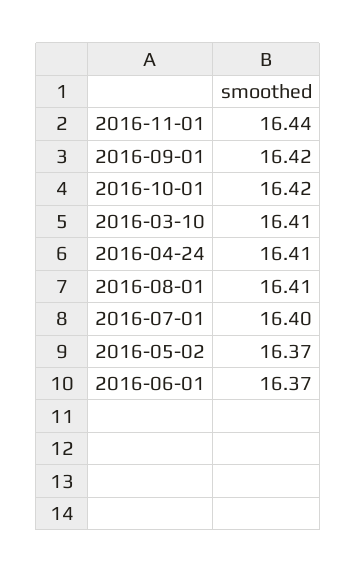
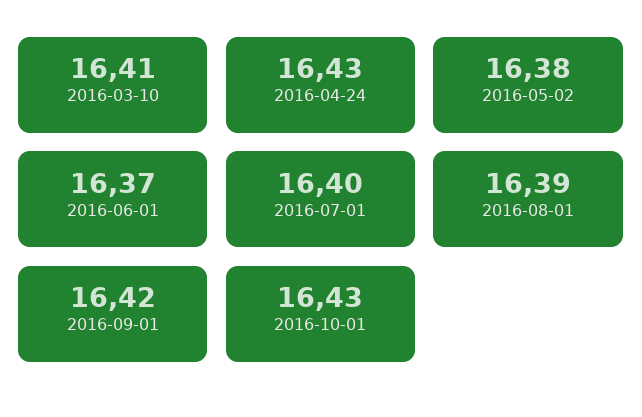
2016-11-01: 16.44 -> none
2016-10-01: 16.42 -> 16.43
2016-04-24: 16.41 -> 16.43
2016-08-01: 16.41 -> 16.39
2016-05-02: 16.37 -> 16.38

